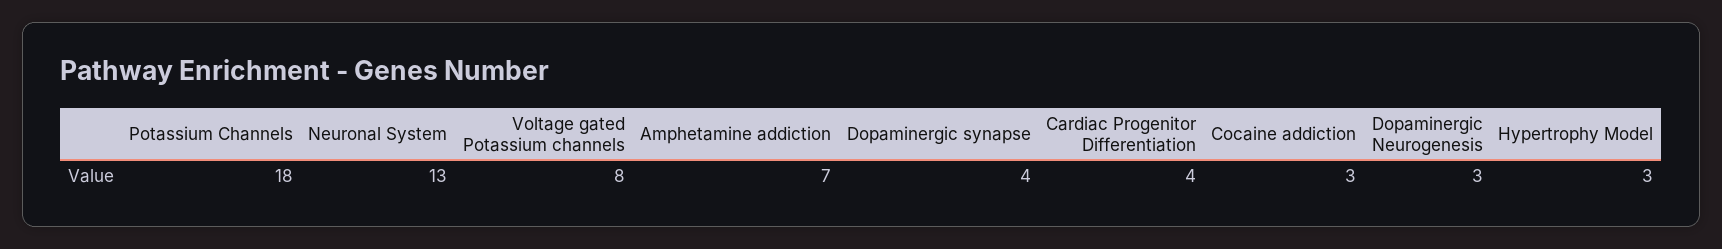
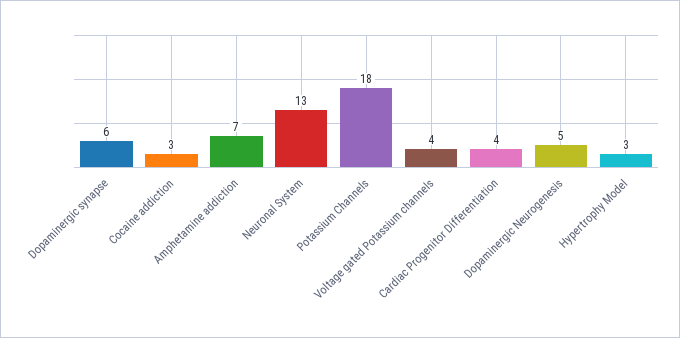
Voltage gated Potassium channels: 8 -> 4
Dopaminergic synapse: 4 -> 6
Dopaminergic Neurogenesis: 3 -> 5

